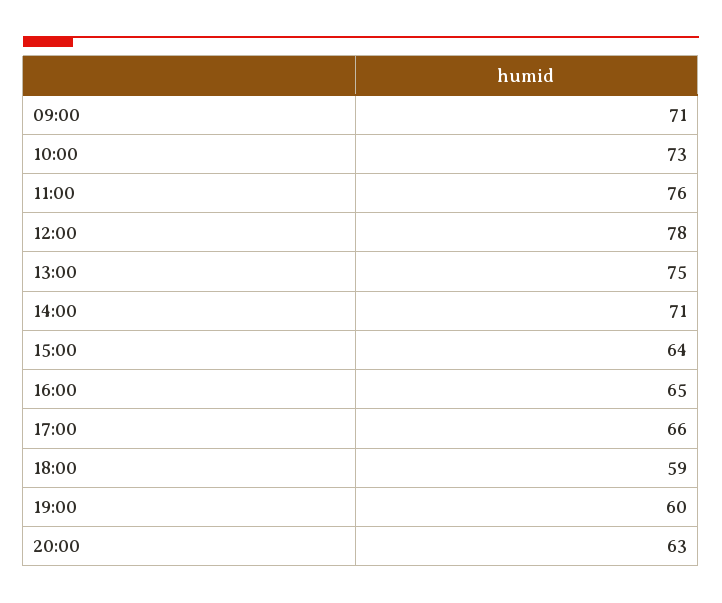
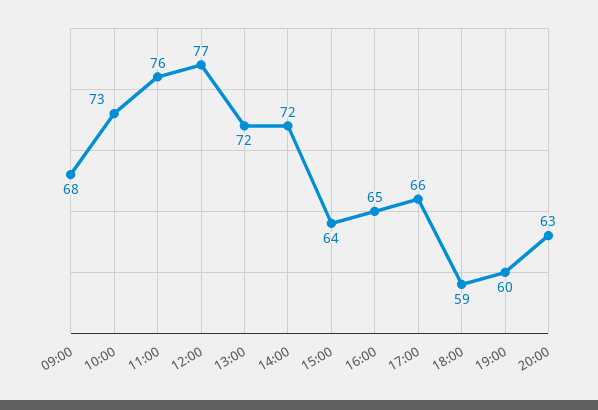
09:00: 71 -> 68
12:00: 78 -> 77
13:00: 75 -> 72
14:00: 71 -> 72

